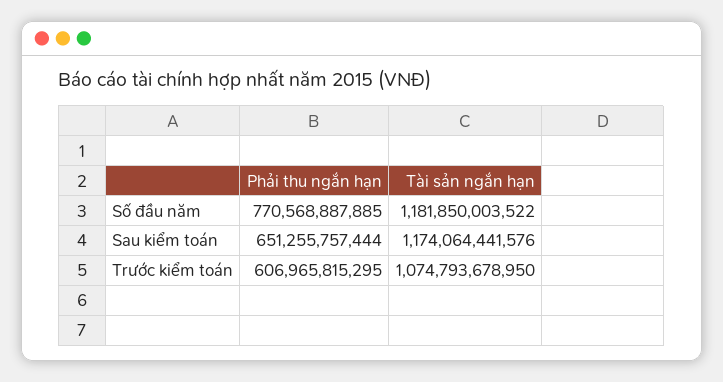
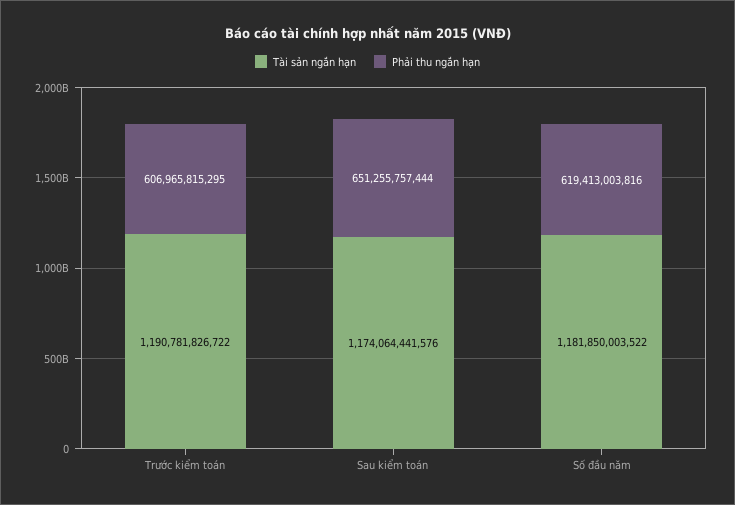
Phải thu ngắn hạn, Số đầu năm: 770568887885 -> 619413003816
Tài sản ngắn hạn, Trước kiểm toán: 1074793678950 -> 1190781826722

